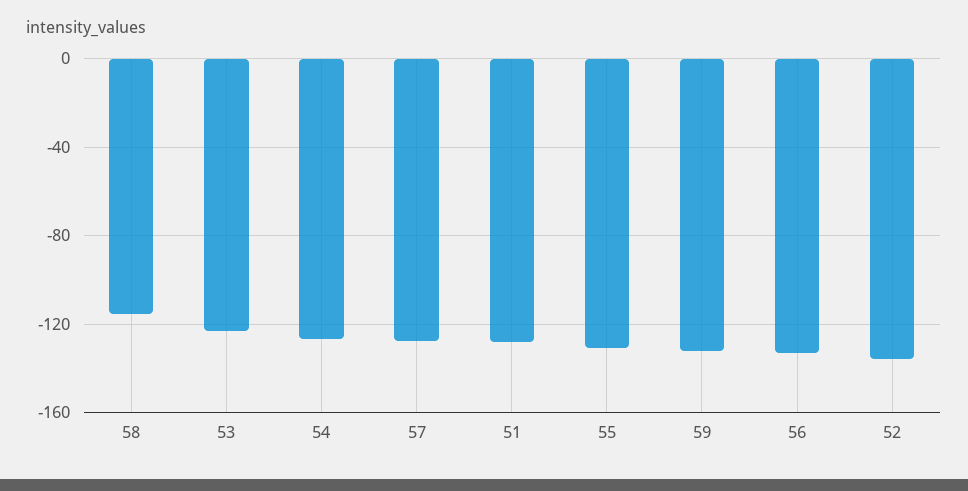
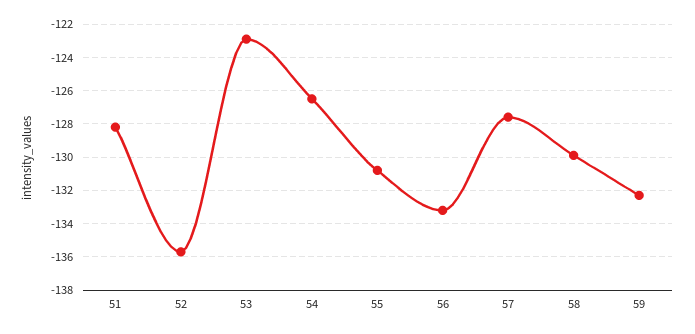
58: -115 -> -130

